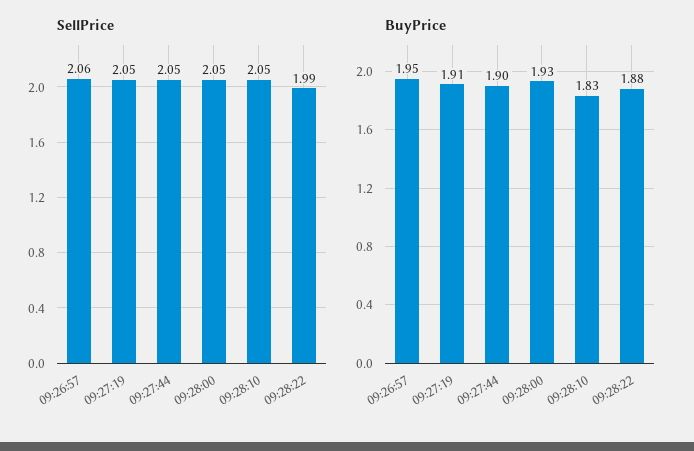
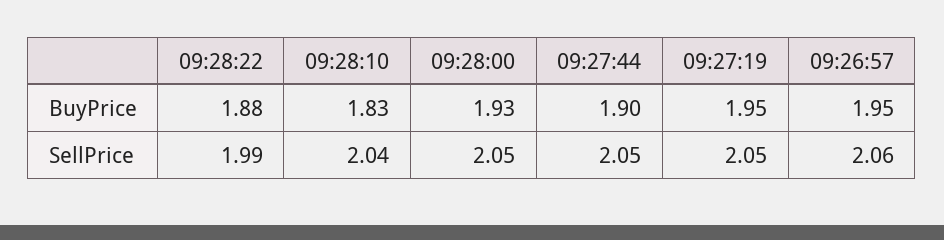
SellPrice, 09:28:10: 2.05 -> 2.04
BuyPrice, 09:27:19: 1.91 -> 1.95

